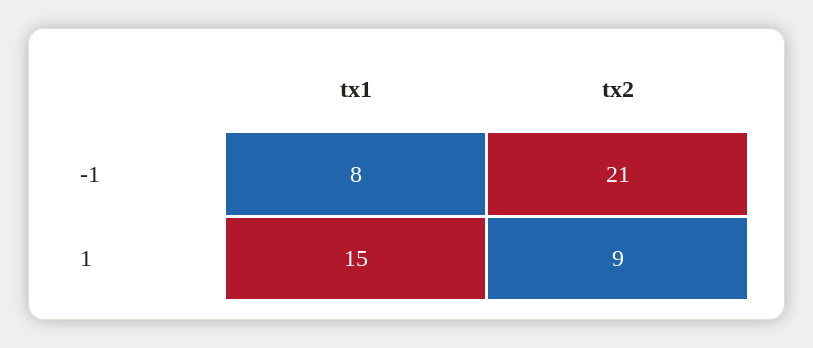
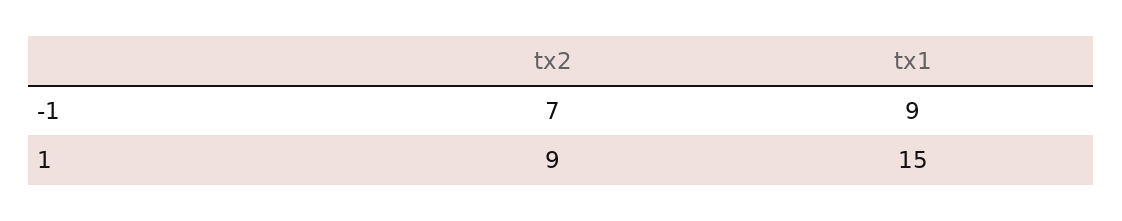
tx1, -1: 8 -> 9
tx2, -1: 21 -> 7

